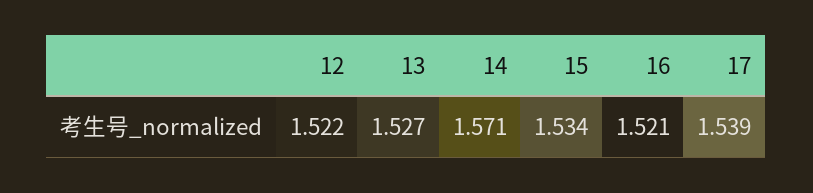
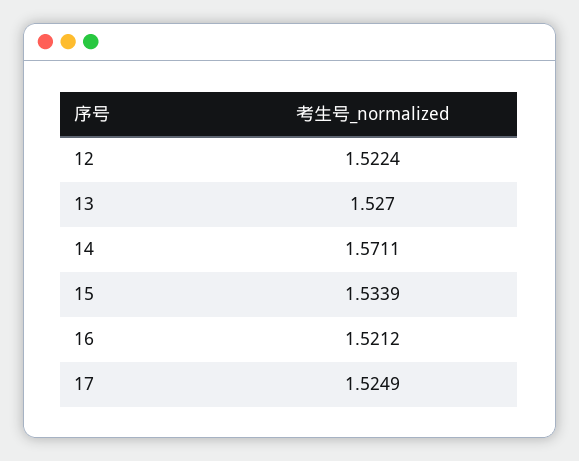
17: 1.539 -> 1.5249

